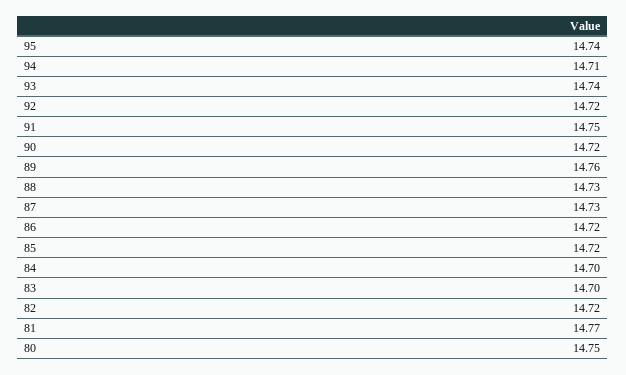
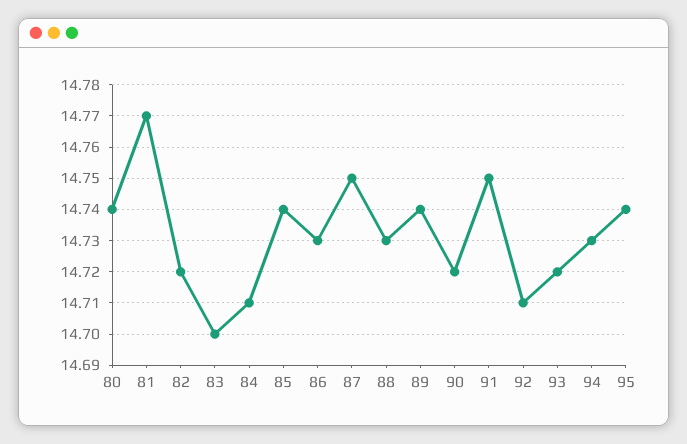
94: 14.71 -> 14.73
93: 14.74 -> 14.72
92: 14.72 -> 14.71
89: 14.76 -> 14.74
87: 14.73 -> 14.75
86: 14.72 -> 14.73
85: 14.72 -> 14.74
84: 14.7 -> 14.71
80: 14.75 -> 14.74

